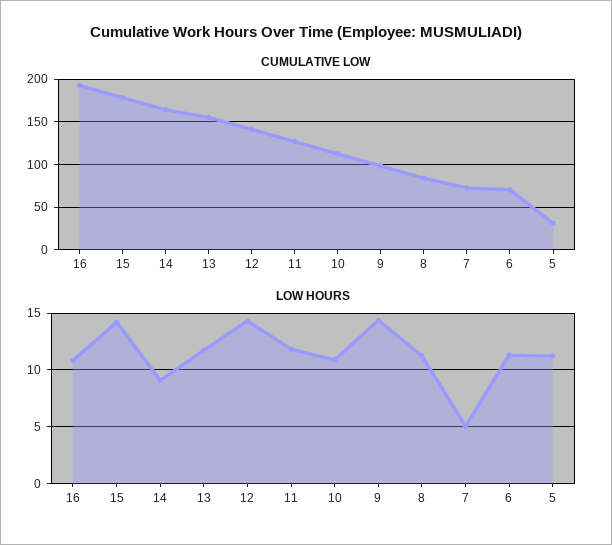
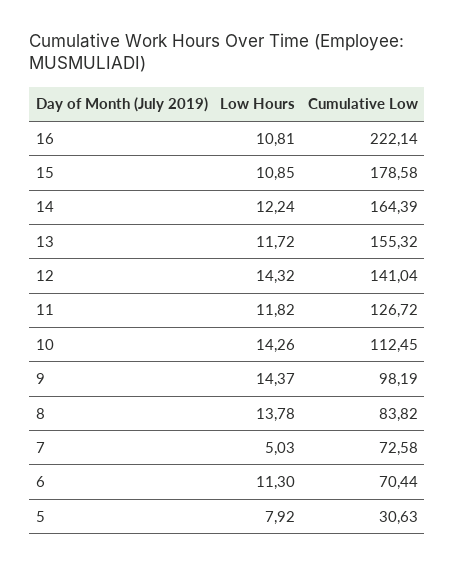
CUMULATIVE LOW, 16: 190 -> 222.14
LOW HOURS, 15: 14 -> 10.85
LOW HOURS, 14: 9 -> 12.24
LOW HOURS, 10: 11 -> 14.26
LOW HOURS, 8: 11 -> 13.78
LOW HOURS, 5: 11 -> 7.92

